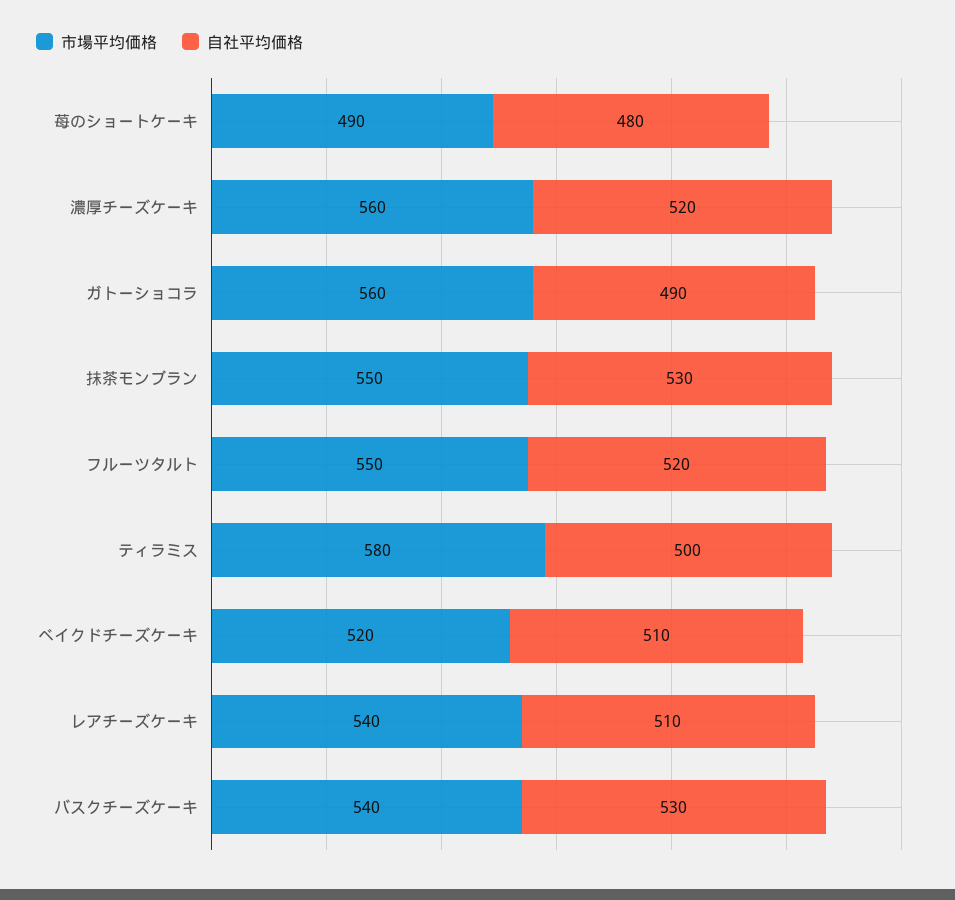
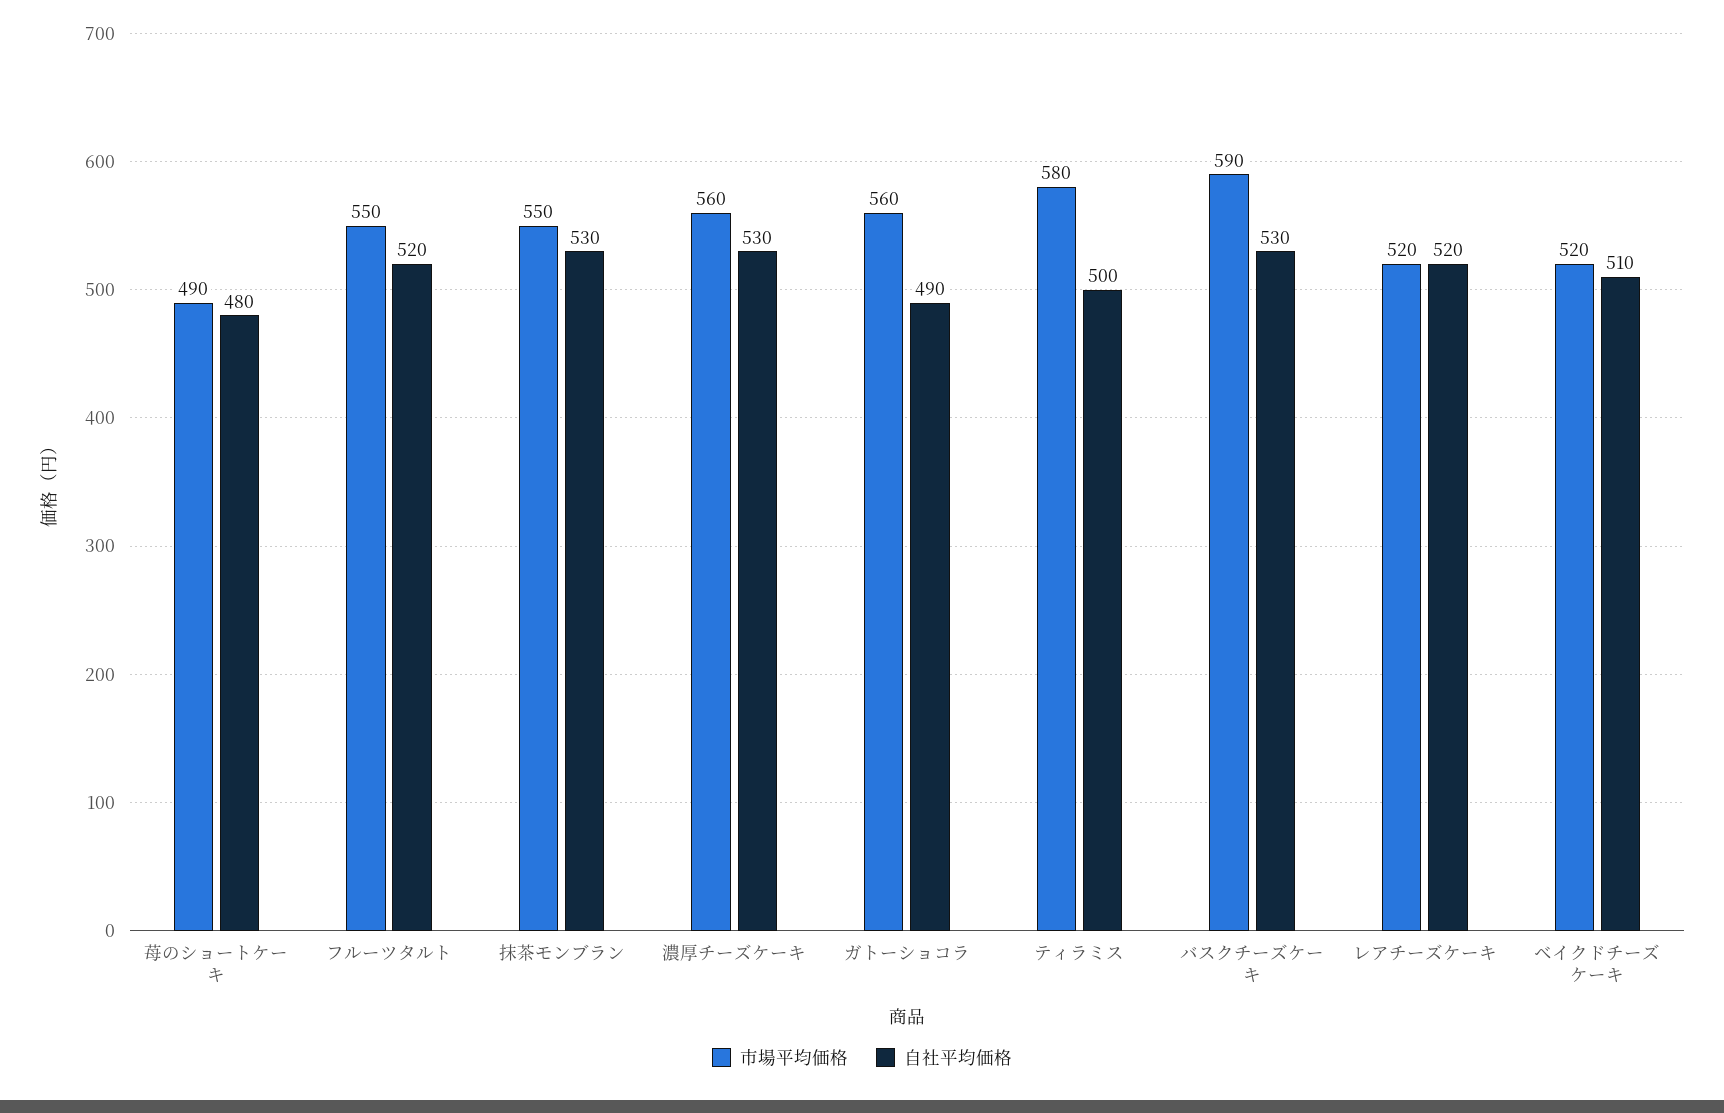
自社平均価格, 濃厚チーズケーキ: 520 -> 530
市場平均価格, レアチーズケーキ: 540 -> 520
自社平均価格, レアチーズケーキ: 510 -> 520
市場平均価格, バスクチーズケーキ: 540 -> 590

